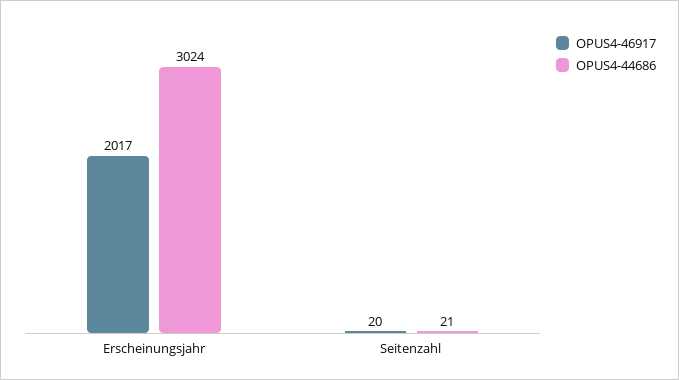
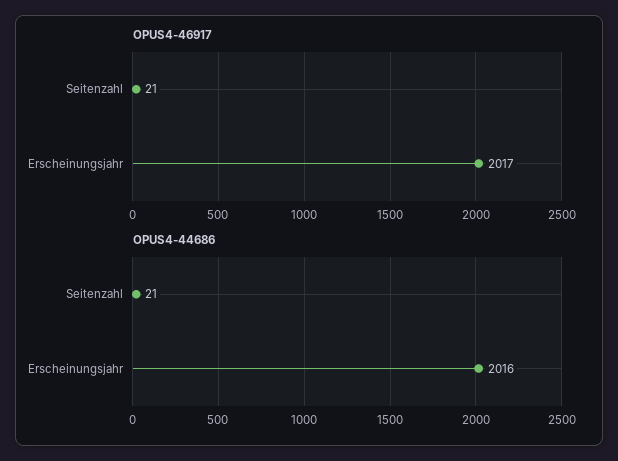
OPUS4-44686, Erscheinungsjahr: 3024 -> 2016
OPUS4-46917, Seitenzahl: 20 -> 21

